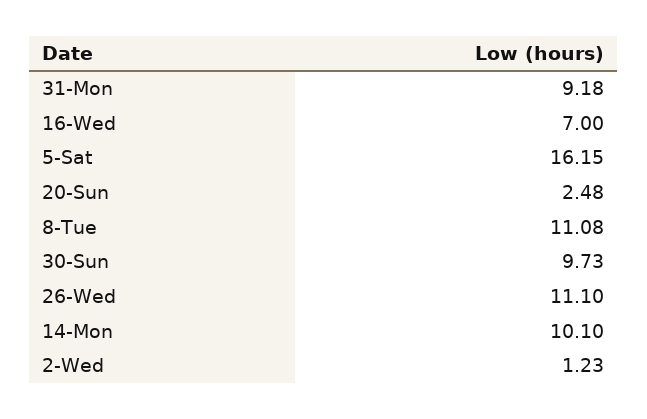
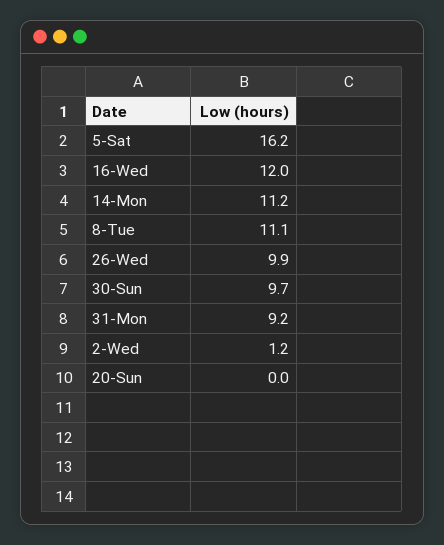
16-Wed: 7 -> 12
20-Sun: 2.48 -> 0
26-Wed: 11.1 -> 9.9
14-Mon: 10.1 -> 11.2

